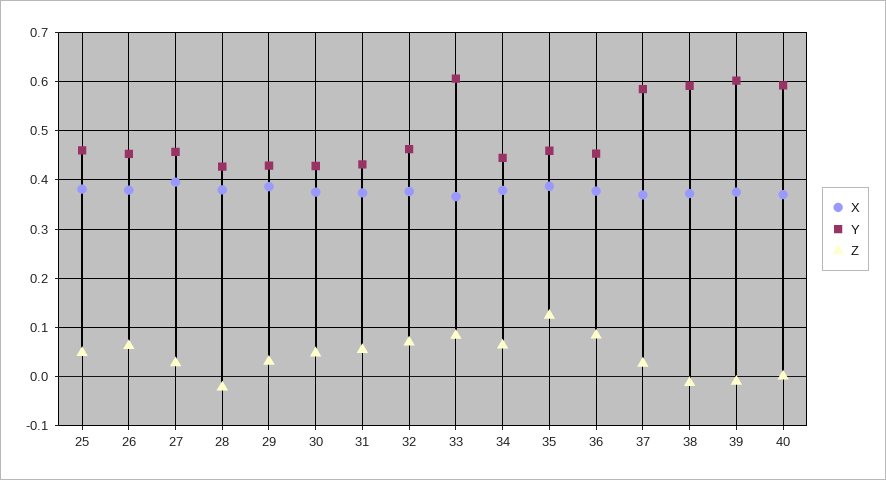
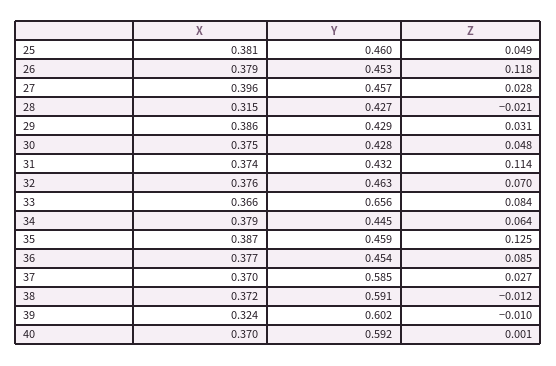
Z, 26: 0.06 -> 0.118
X, 28: 0.38 -> 0.315
Z, 31: 0.06 -> 0.114
Y, 33: 0.6 -> 0.656
X, 39: 0.38 -> 0.324

